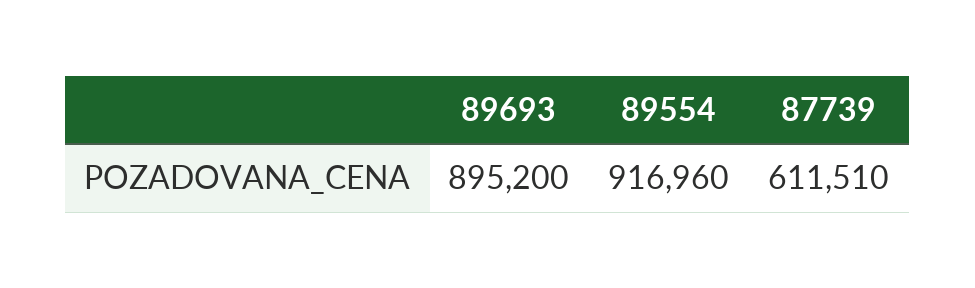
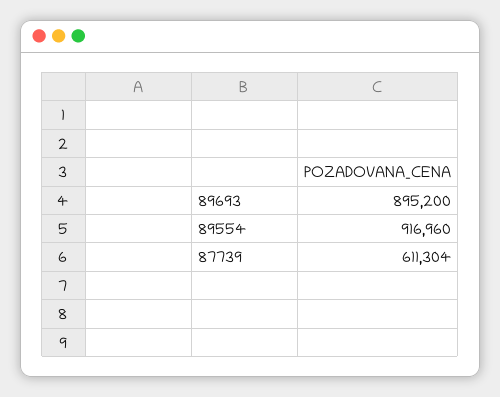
87739: 611510 -> 611304

